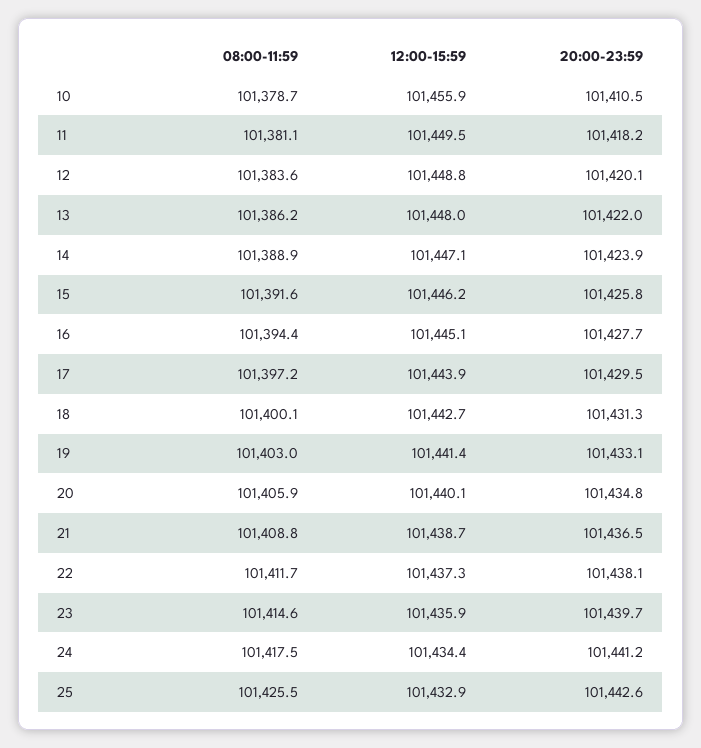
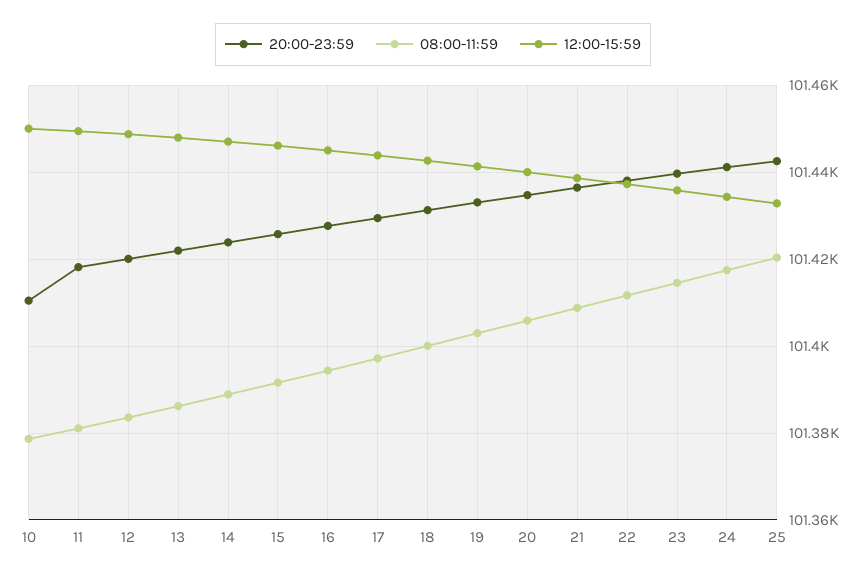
12:00-15:59, 10: 101455.9 -> 101450
08:00-11:59, 25: 101425.5 -> 101420

